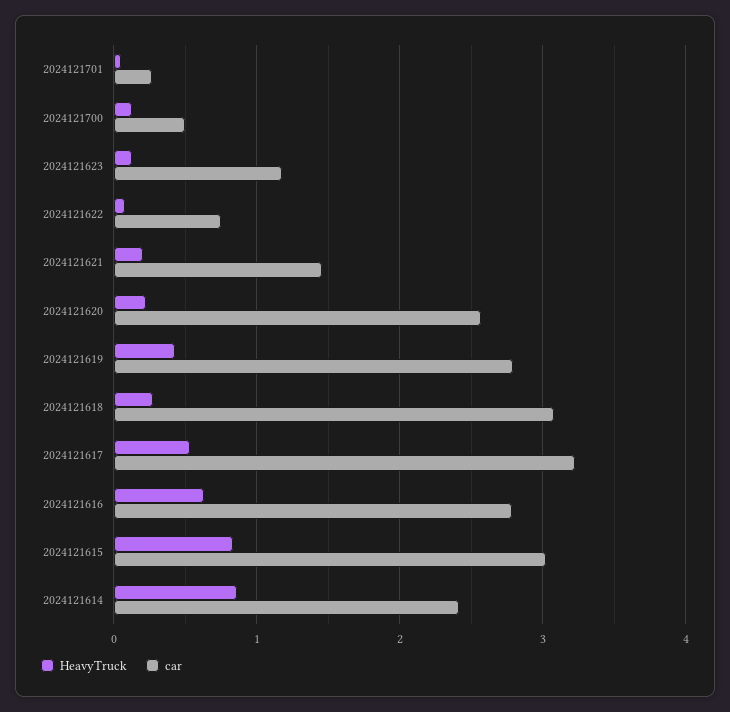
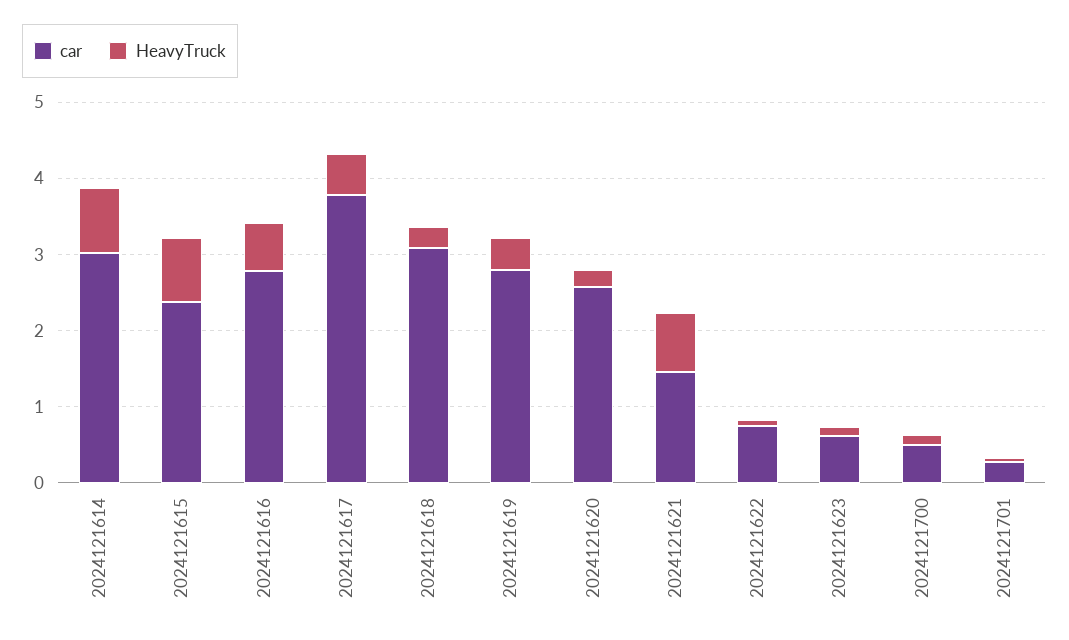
car, 2024121623: 1.2 -> 0.6
HeavyTruck, 2024121621: 0.2 -> 0.8
car, 2024121617: 3.2 -> 3.8
car, 2024121615: 3 -> 2.4
car, 2024121614: 2.4 -> 3

